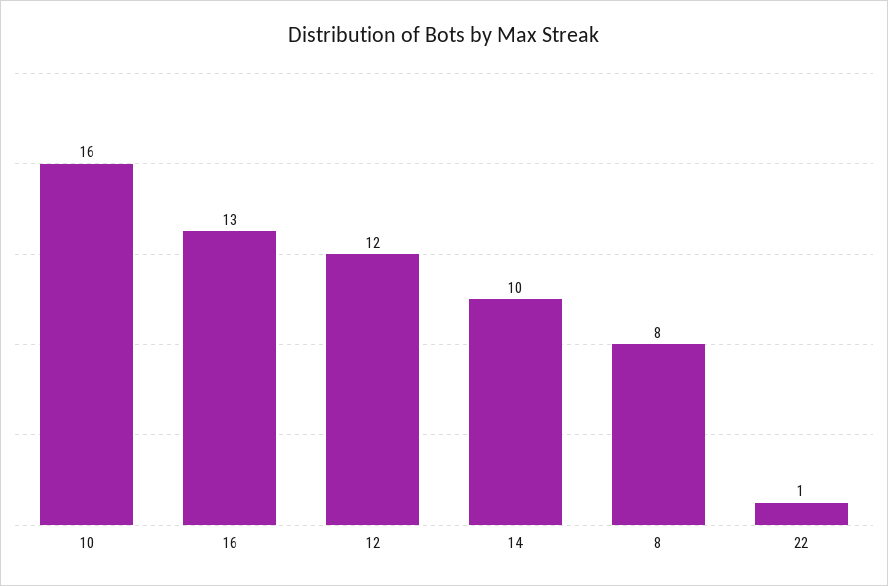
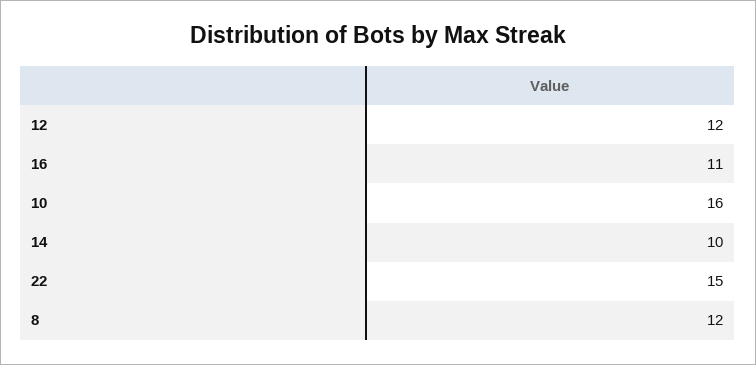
16: 13 -> 11
8: 8 -> 12
22: 1 -> 15

